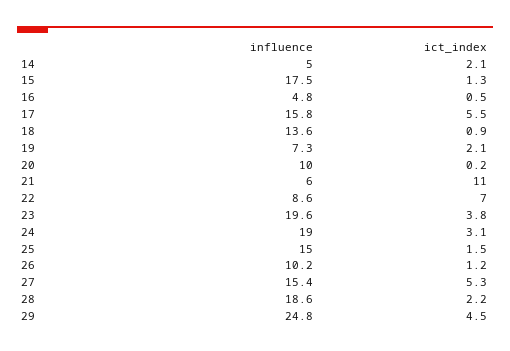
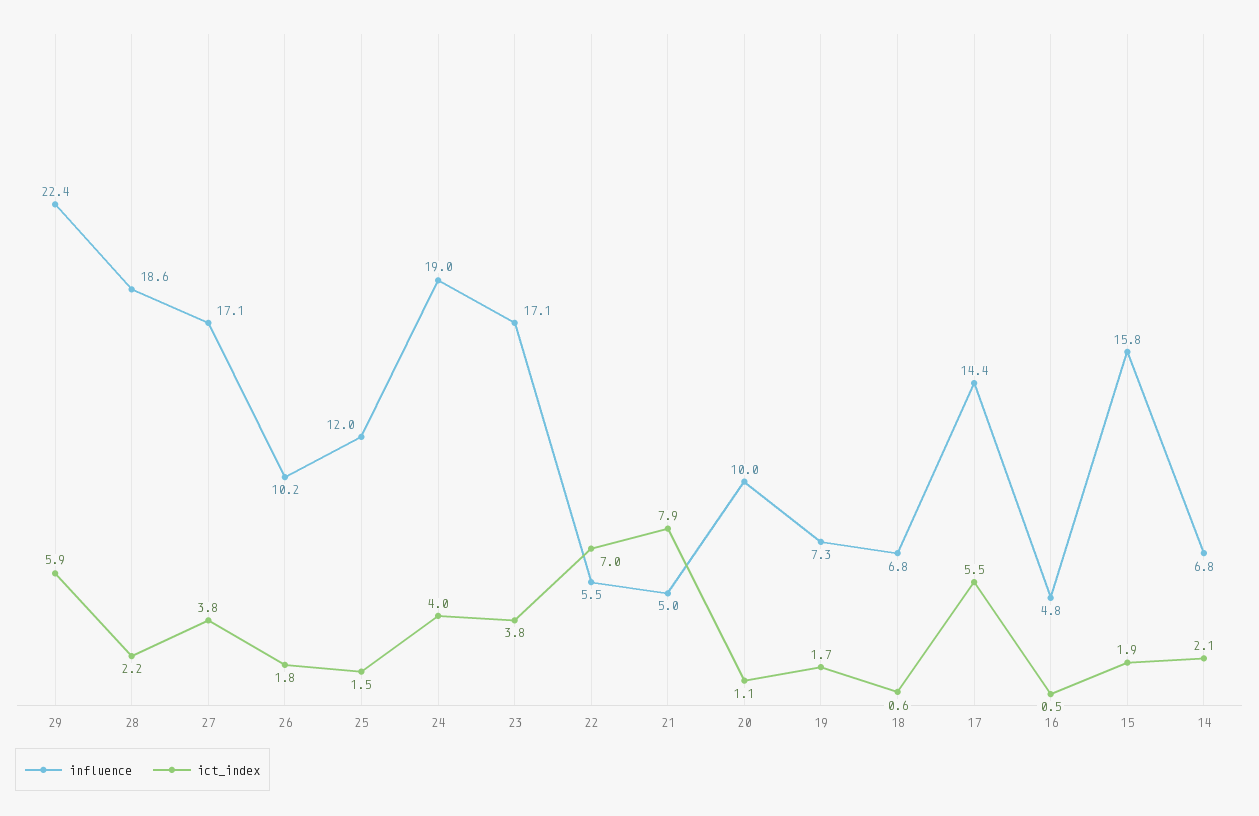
influence, 14: 5 -> 6.8
influence, 15: 17.5 -> 15.8
ict_index, 15: 1.3 -> 1.9
influence, 17: 15.8 -> 14.4
influence, 18: 13.6 -> 6.8
ict_index, 18: 0.9 -> 0.6
ict_index, 19: 2.1 -> 1.7
ict_index, 20: 0.2 -> 1.1
influence, 21: 6 -> 5
ict_index, 21: 11 -> 7.9
influence, 22: 8.6 -> 5.5
influence, 23: 19.6 -> 17.1
ict_index, 24: 3.1 -> 4
influence, 25: 15 -> 12
ict_index, 26: 1.2 -> 1.8
influence, 27: 15.4 -> 17.1
ict_index, 27: 5.3 -> 3.8
influence, 29: 24.8 -> 22.4
ict_index, 29: 4.5 -> 5.9

